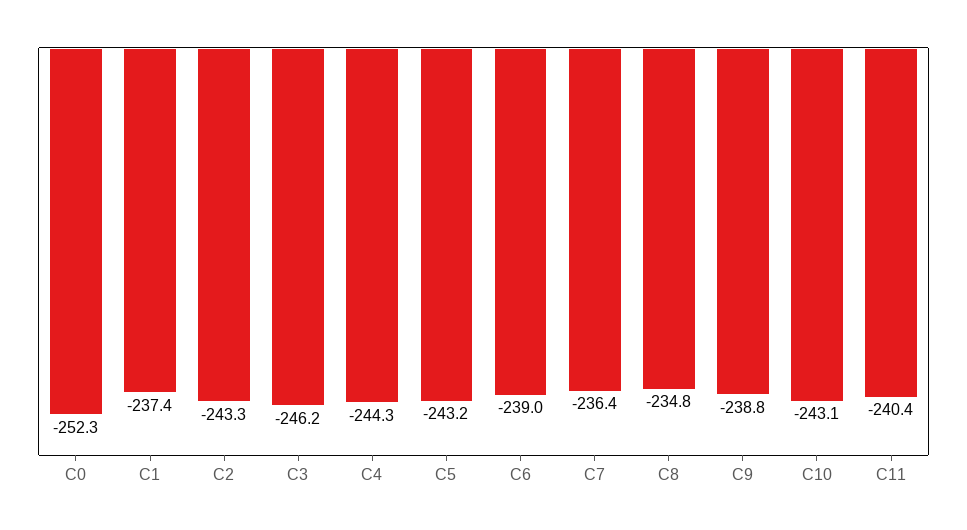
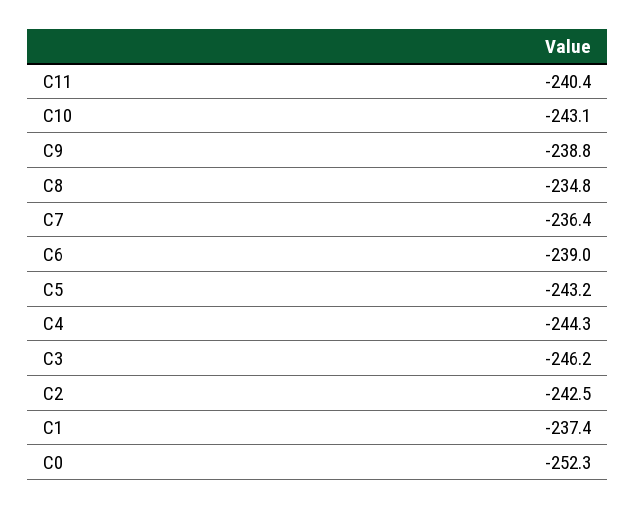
C2: -243.3 -> -242.5

